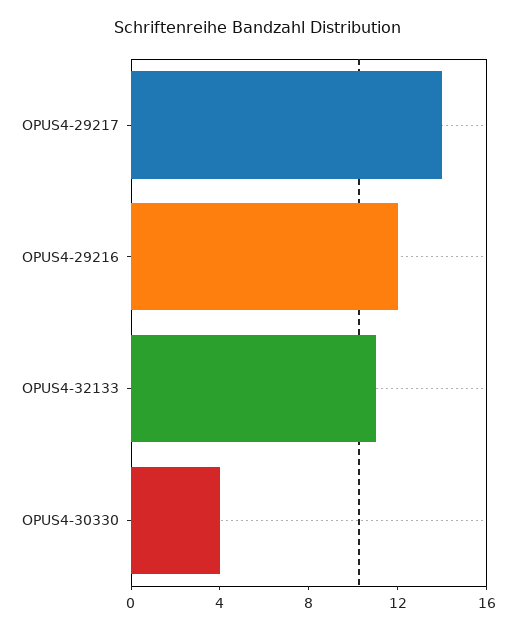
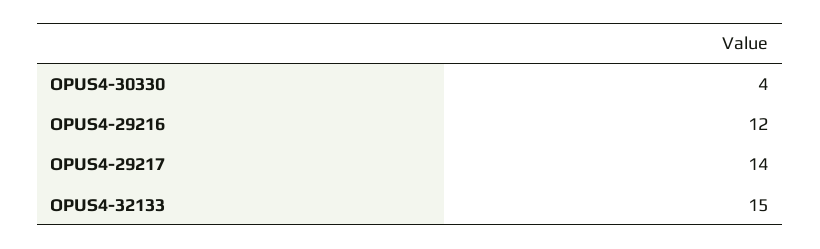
OPUS4-32133: 11 -> 15

